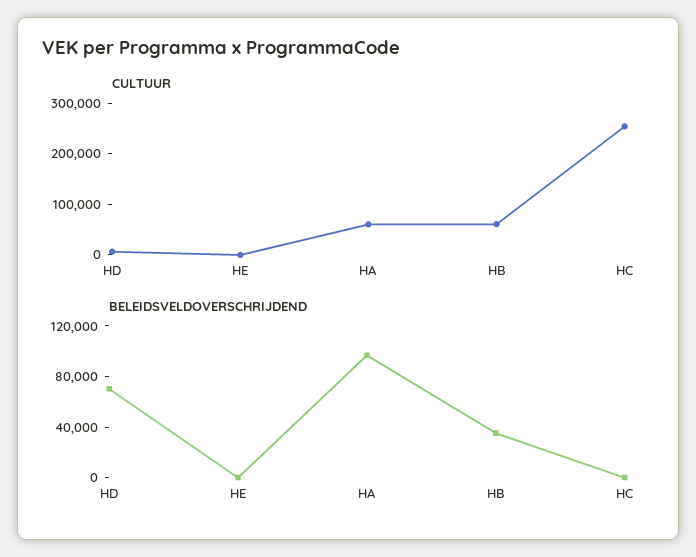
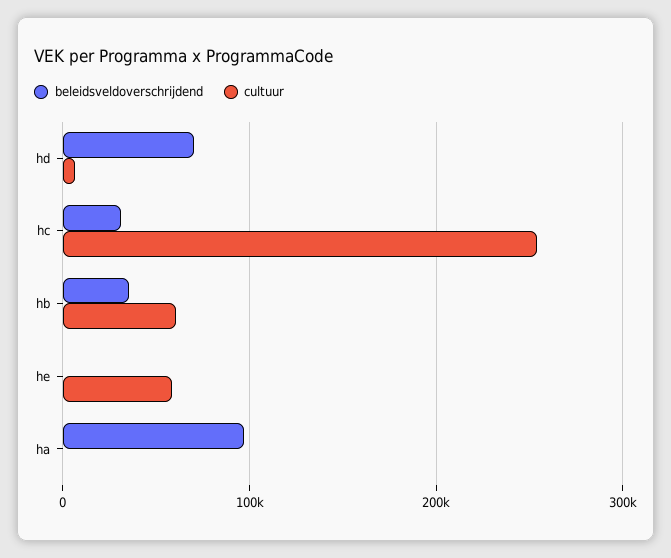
CULTUUR, HE: 0 -> 60000
CULTUUR, HA: 60000 -> 0
BELEIDSVELDOVERSCHRIJDEND, HC: 0 -> 30000

